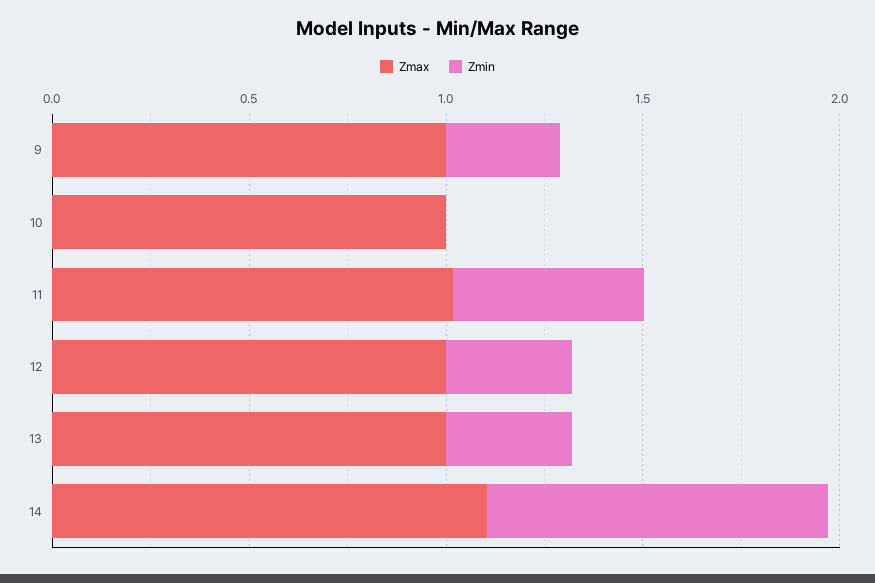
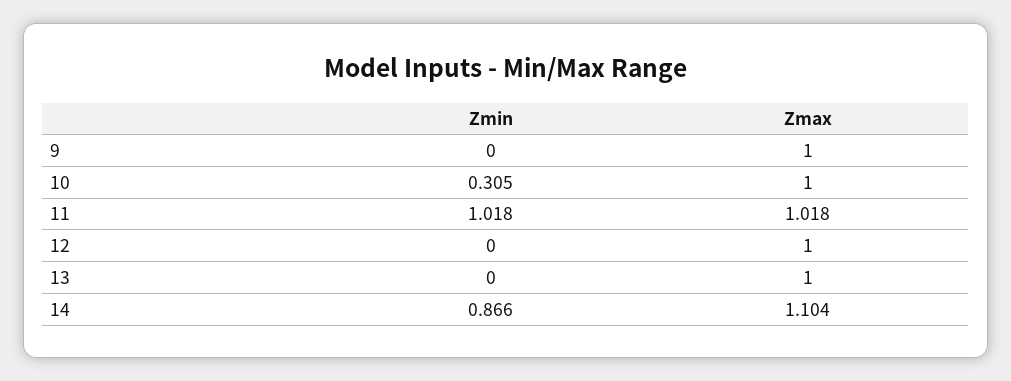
Zmin, 9: 0.3 -> 0
Zmin, 10: 0 -> 0.305
Zmin, 11: 0.5 -> 1.018
Zmin, 12: 0.3 -> 0
Zmin, 13: 0.3 -> 0

